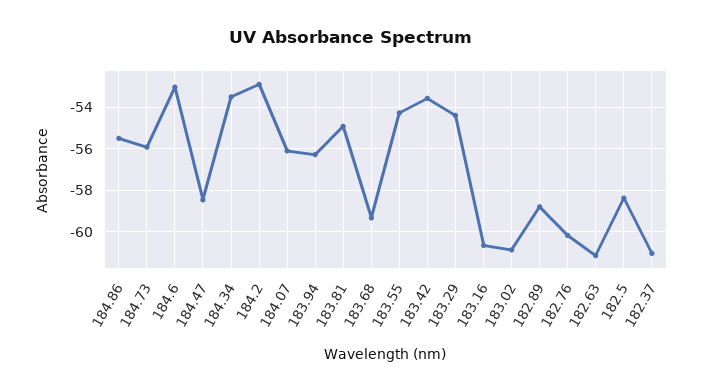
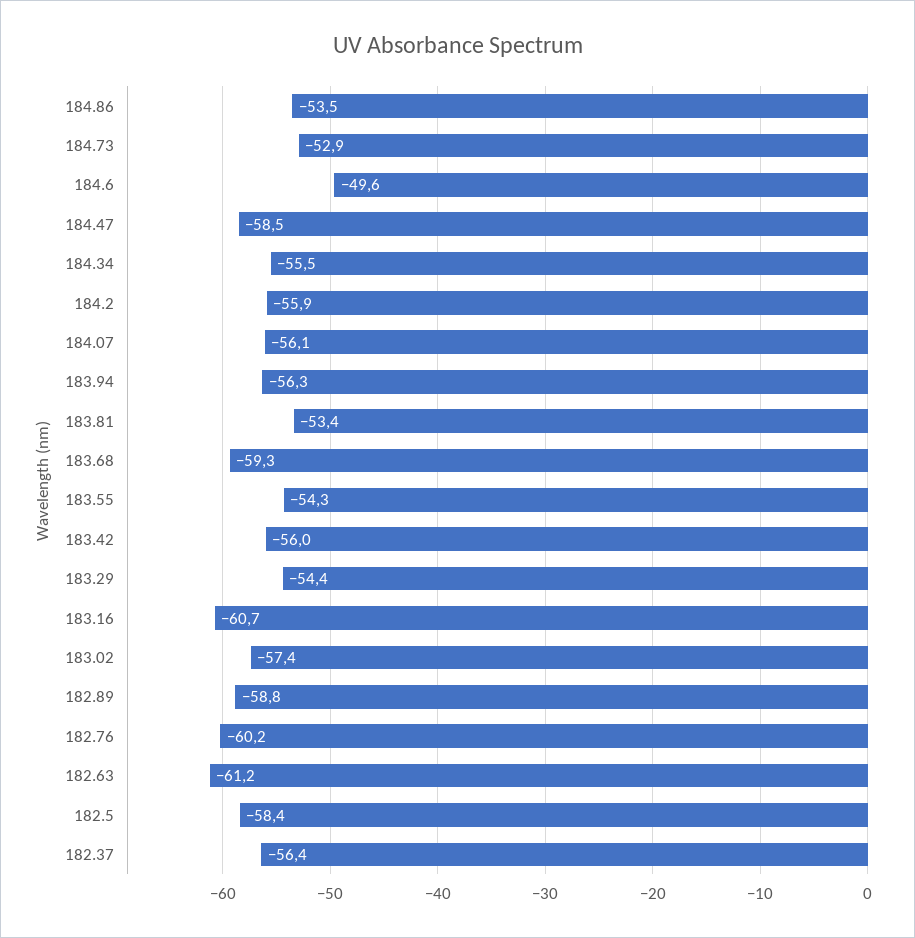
184.86: -55.5 -> -53.5
184.73: -56 -> -52.9
184.6: -53 -> -49.6
184.34: -53.5 -> -55.5
184.2: -53 -> -55.9
183.81: -55 -> -53.4
183.42: -53.5 -> -56
183.02: -61 -> -57.4
182.37: -61 -> -56.4

